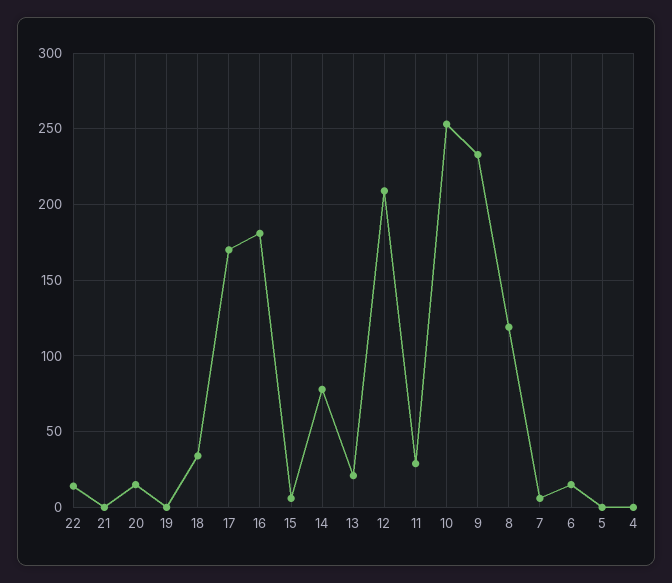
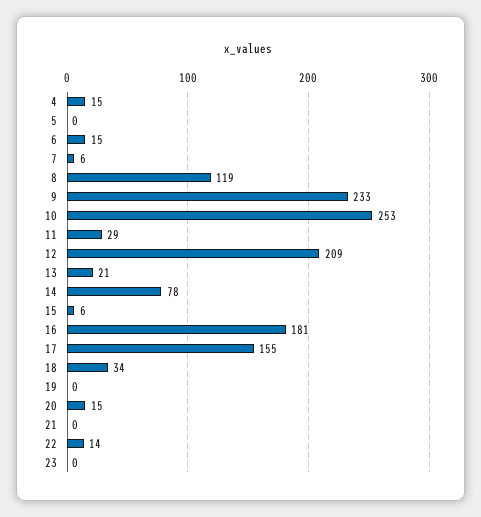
17: 170 -> 155
4: 0 -> 15
23: none -> 0

